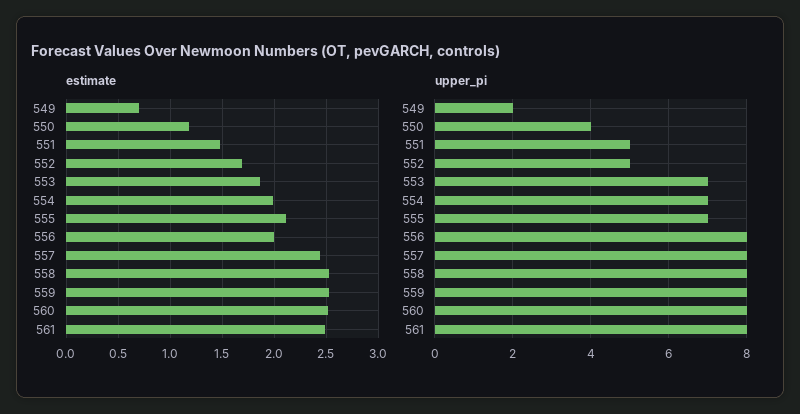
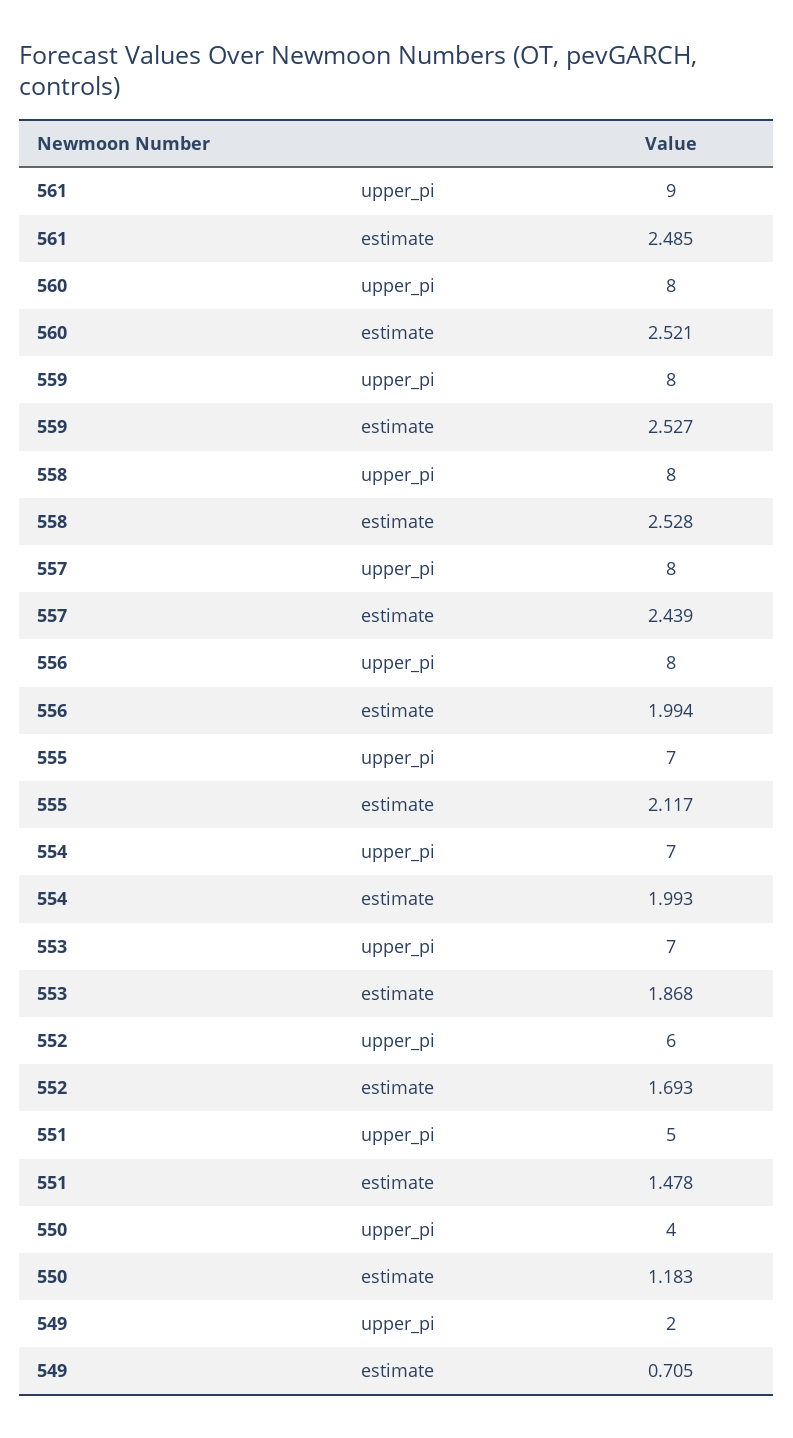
upper_pi, 552: 5 -> 6
upper_pi, 561: 8 -> 9

